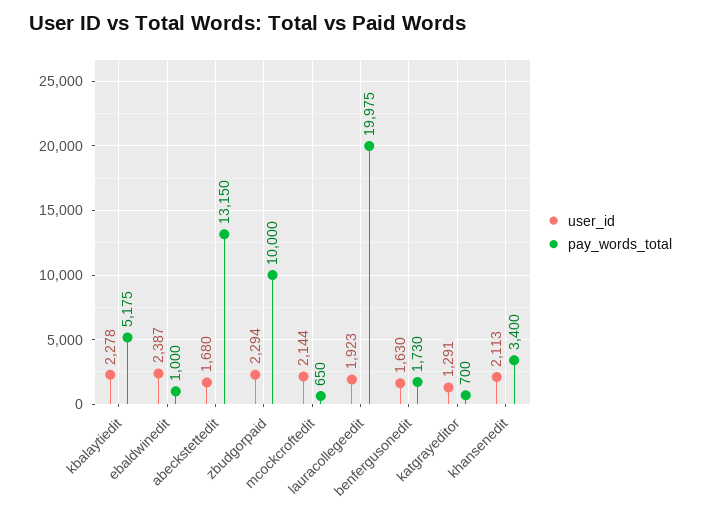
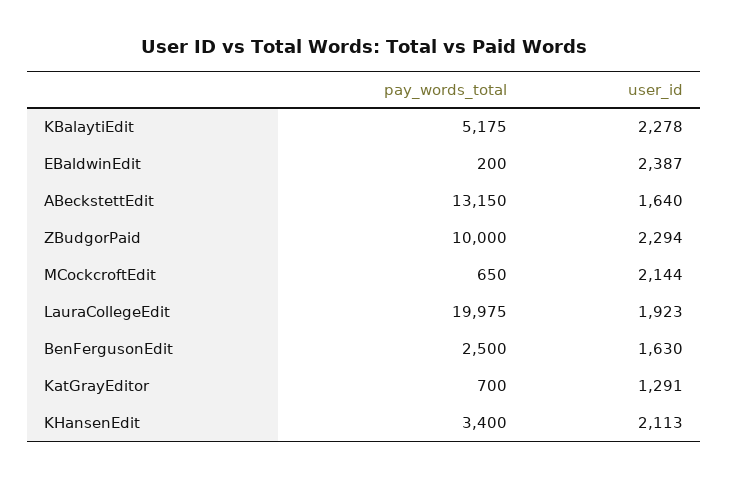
pay_words_total, ebaldwinedit: 1000 -> 200
user_id, abeckstettedit: 1680 -> 1640
pay_words_total, benfergusonedit: 1730 -> 2500

